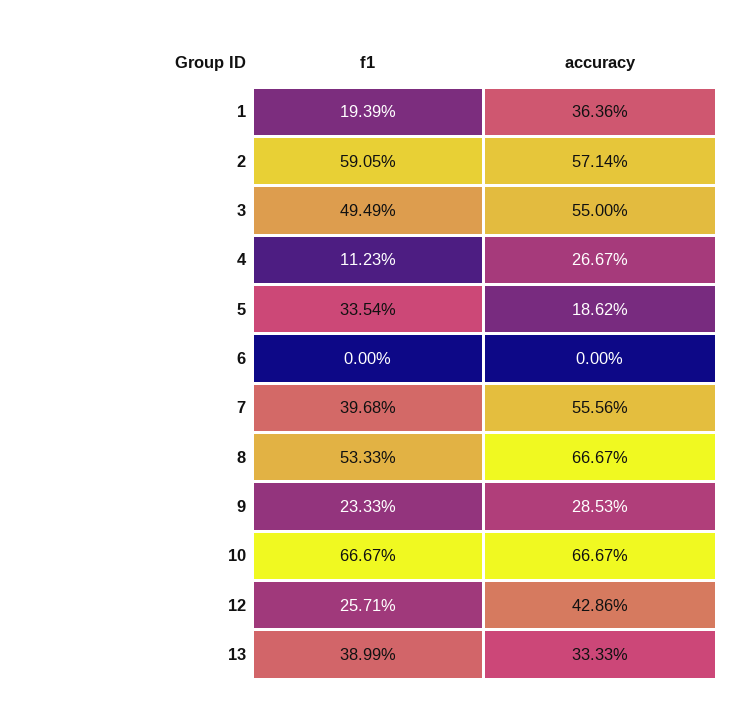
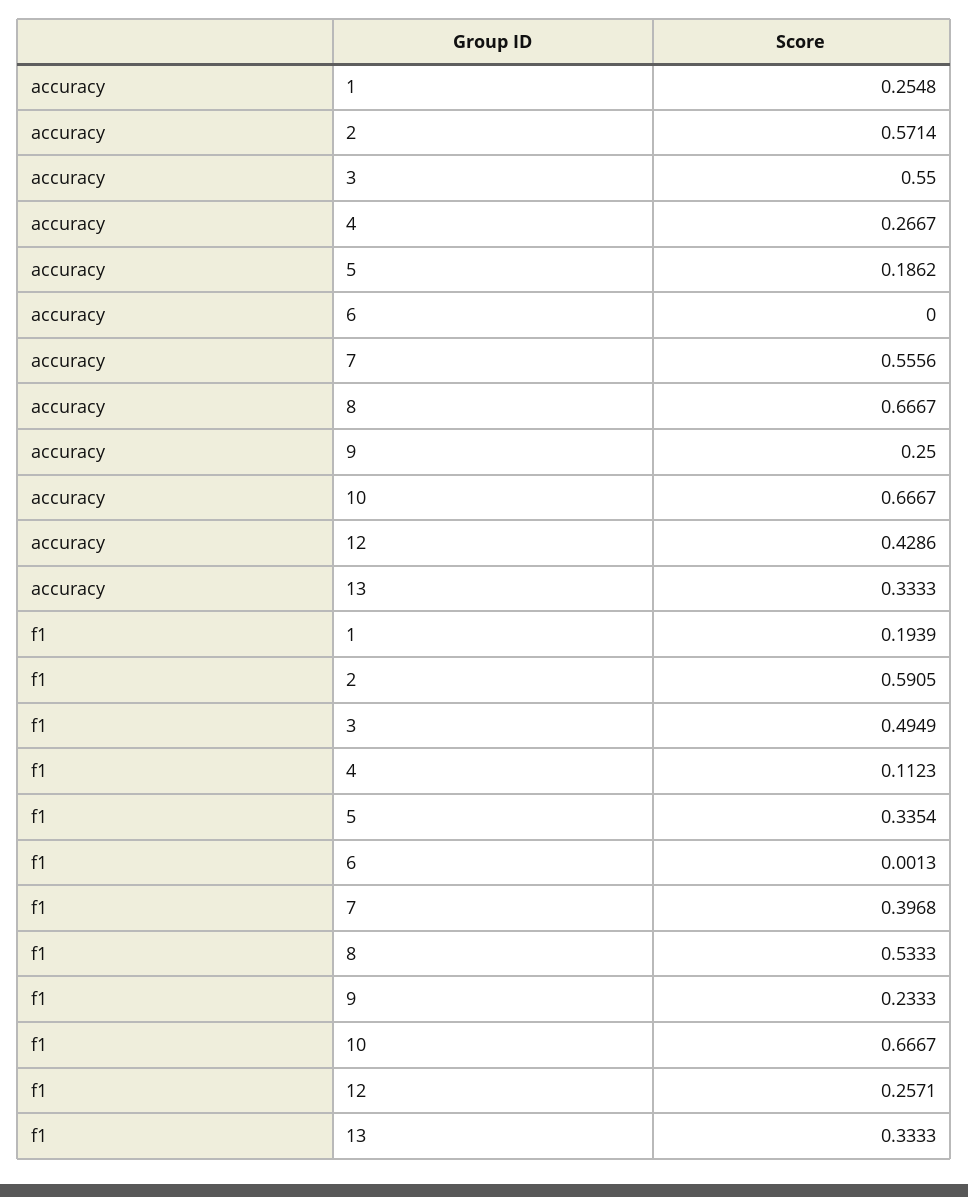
accuracy, 1: 0.3636 -> 0.2548
f1, 6: 0 -> 0.0013
accuracy, 9: 0.2853 -> 0.25
f1, 13: 0.3899 -> 0.3333

